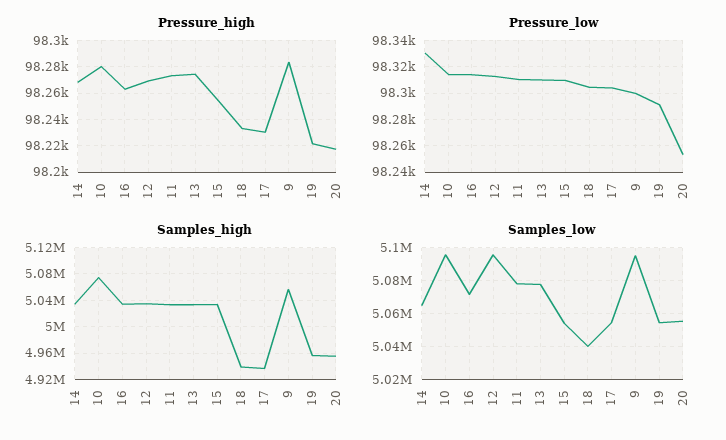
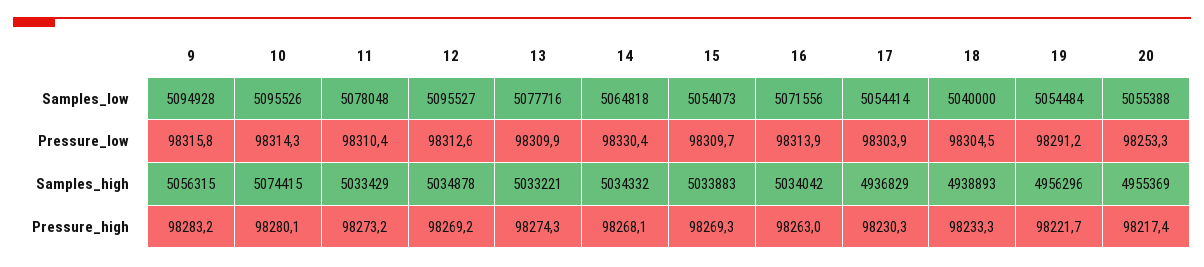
Pressure_high, 15: 98255 -> 98269.3
Pressure_low, 9: 98300 -> 98315.8

